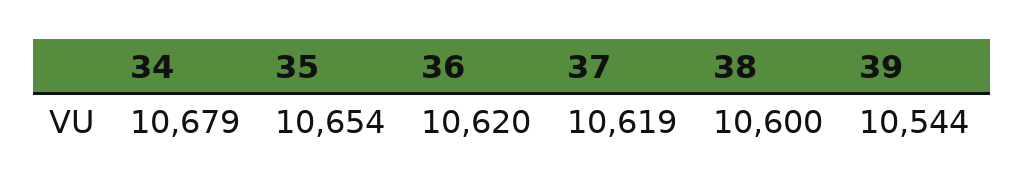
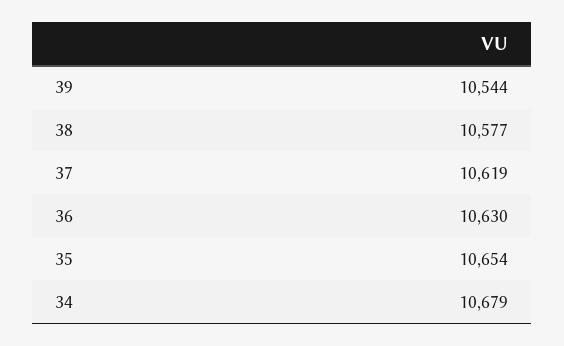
36: 10620 -> 10630
38: 10600 -> 10577

